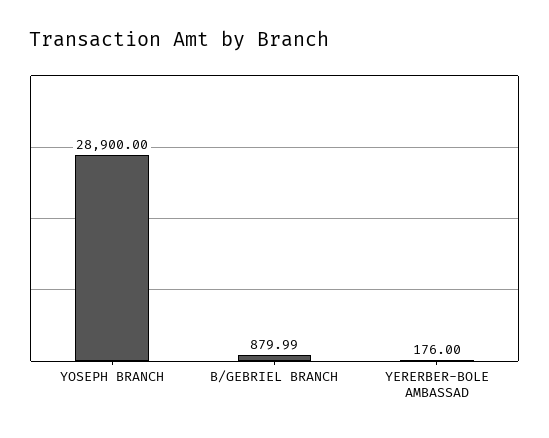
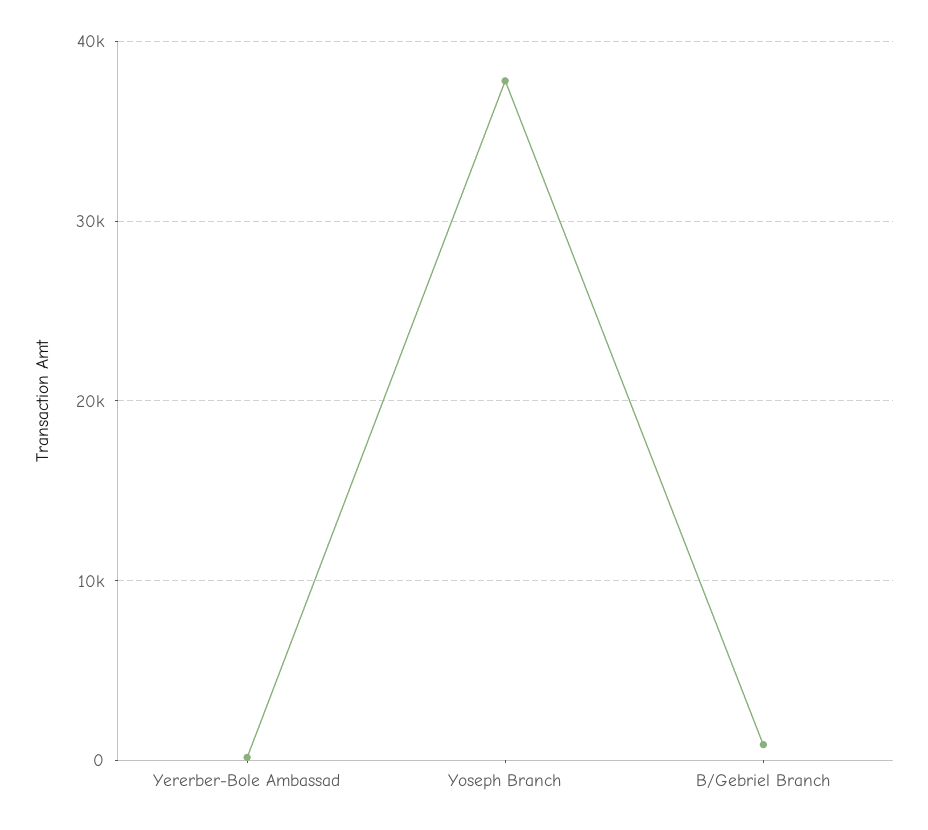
YOSEPH BRANCH: 28900 -> 38000

